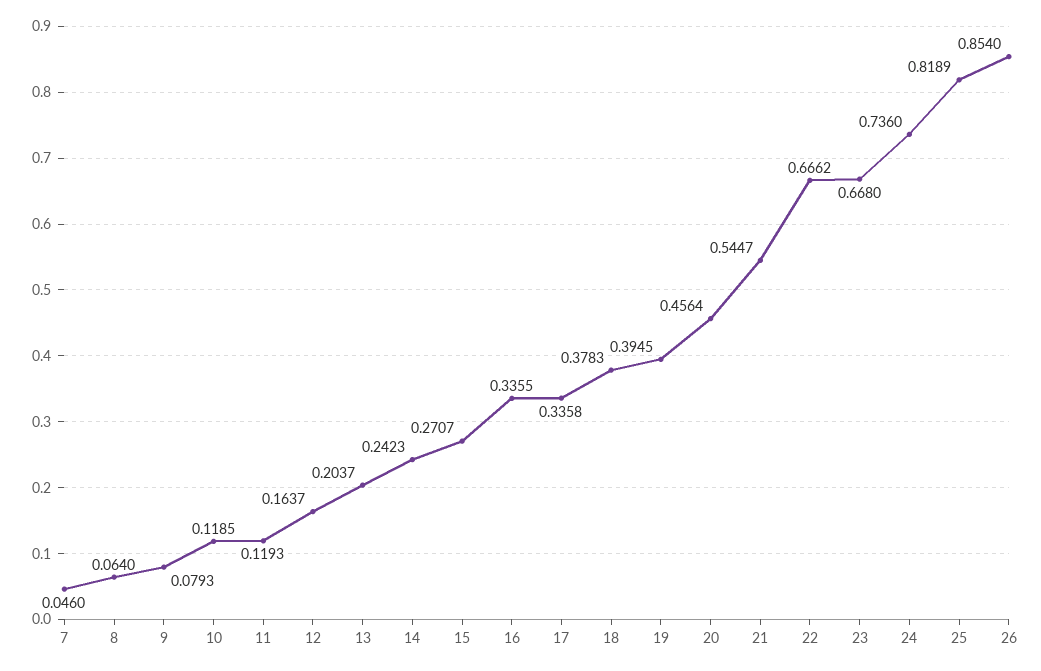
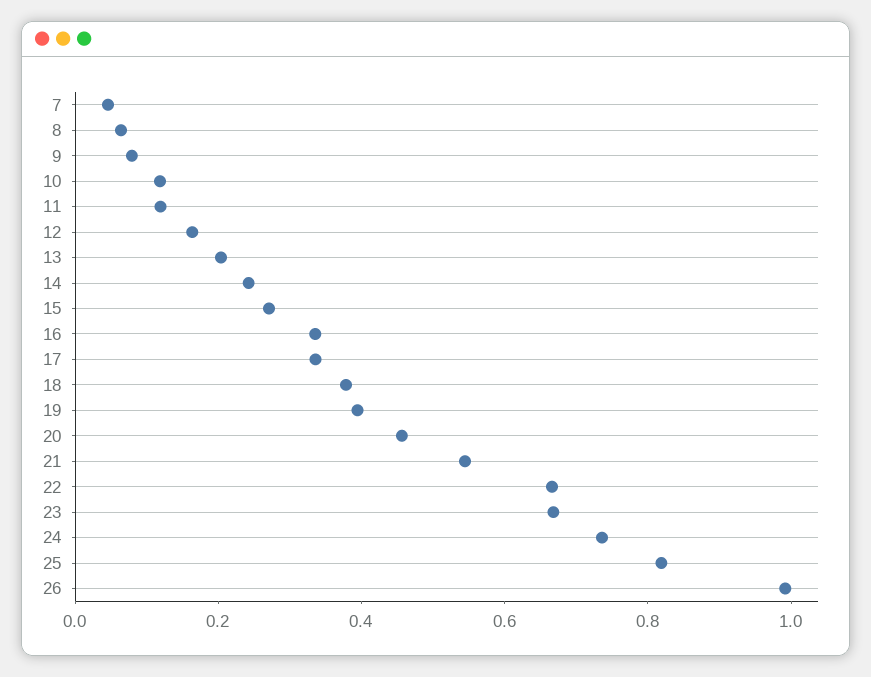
26: 0.854 -> 1

